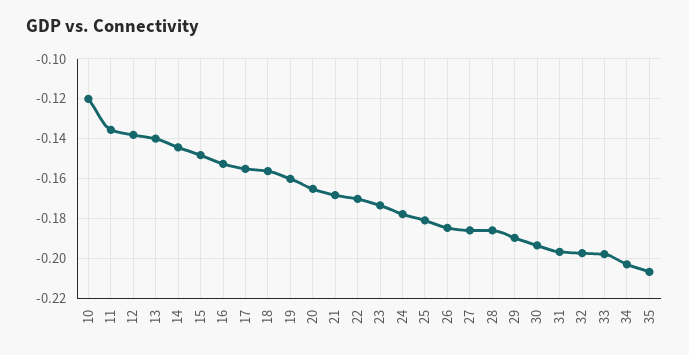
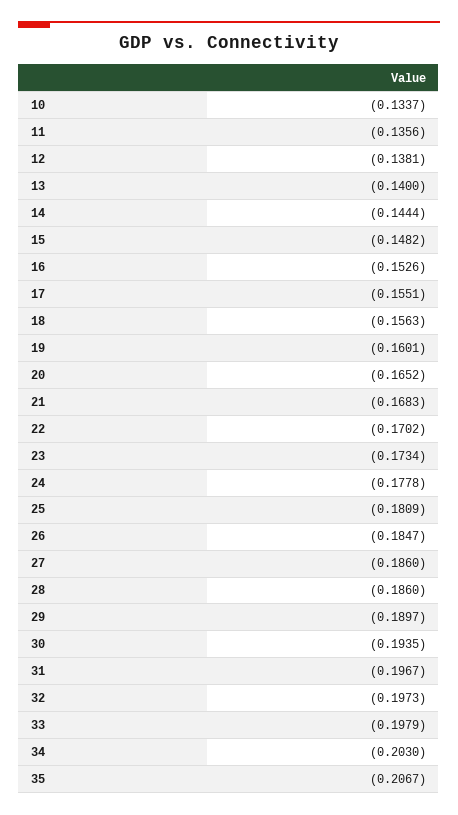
10: -0.12 -> -0.1337

